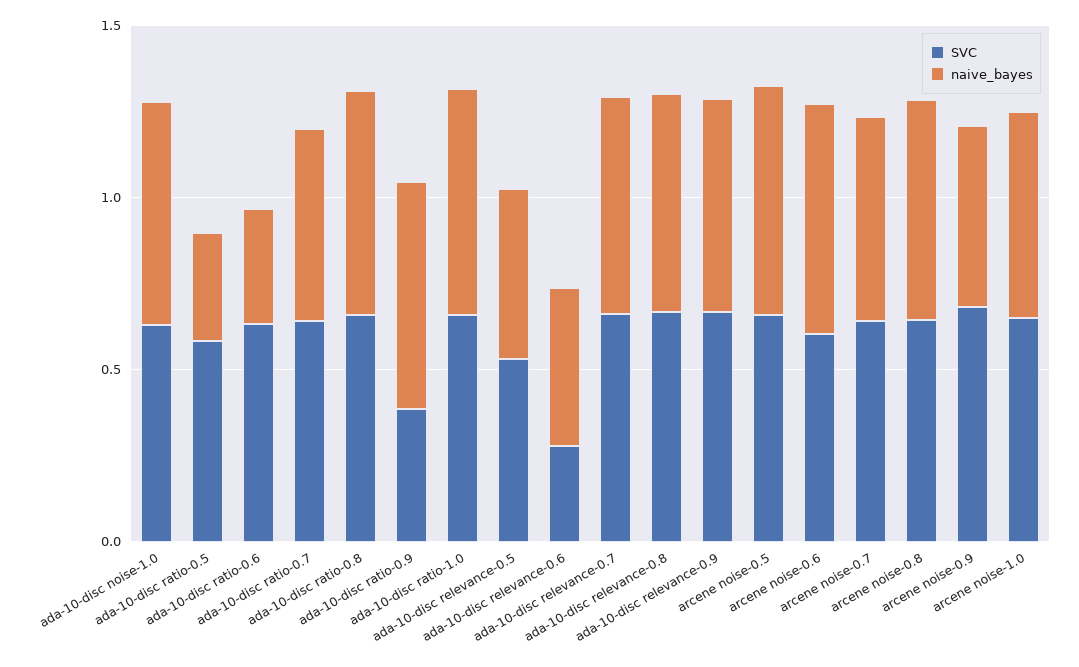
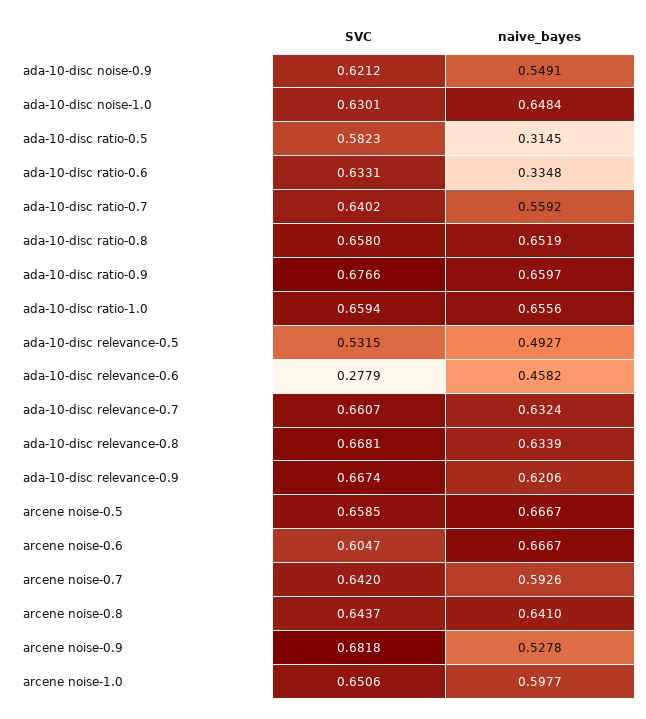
SVC, ada-10-disc ratio-0.9: 0.4 -> 0.6766
SVC, ada-10-disc noise-0.9: none -> 0.6212
naive_bayes, ada-10-disc noise-0.9: none -> 0.5491

